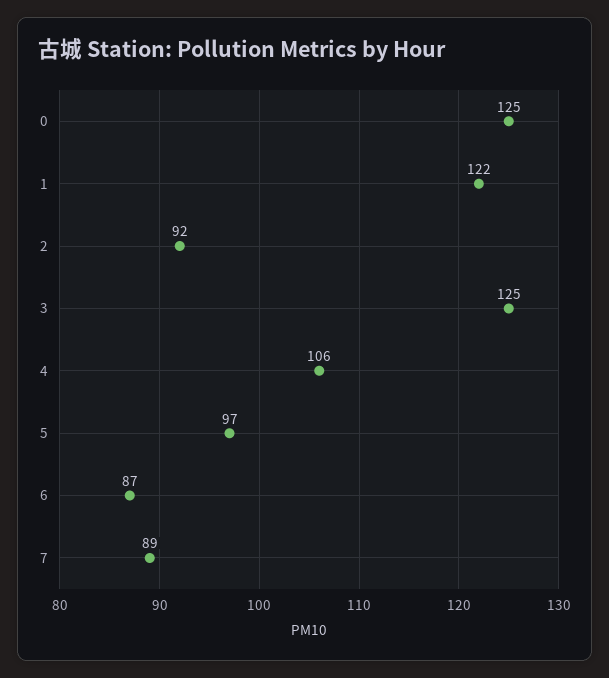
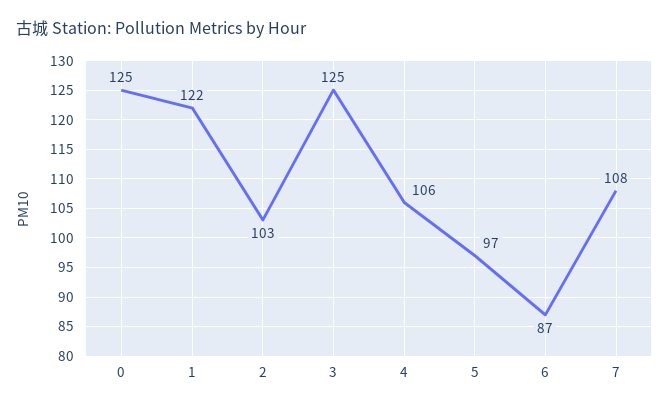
2: 92 -> 103
7: 89 -> 108

